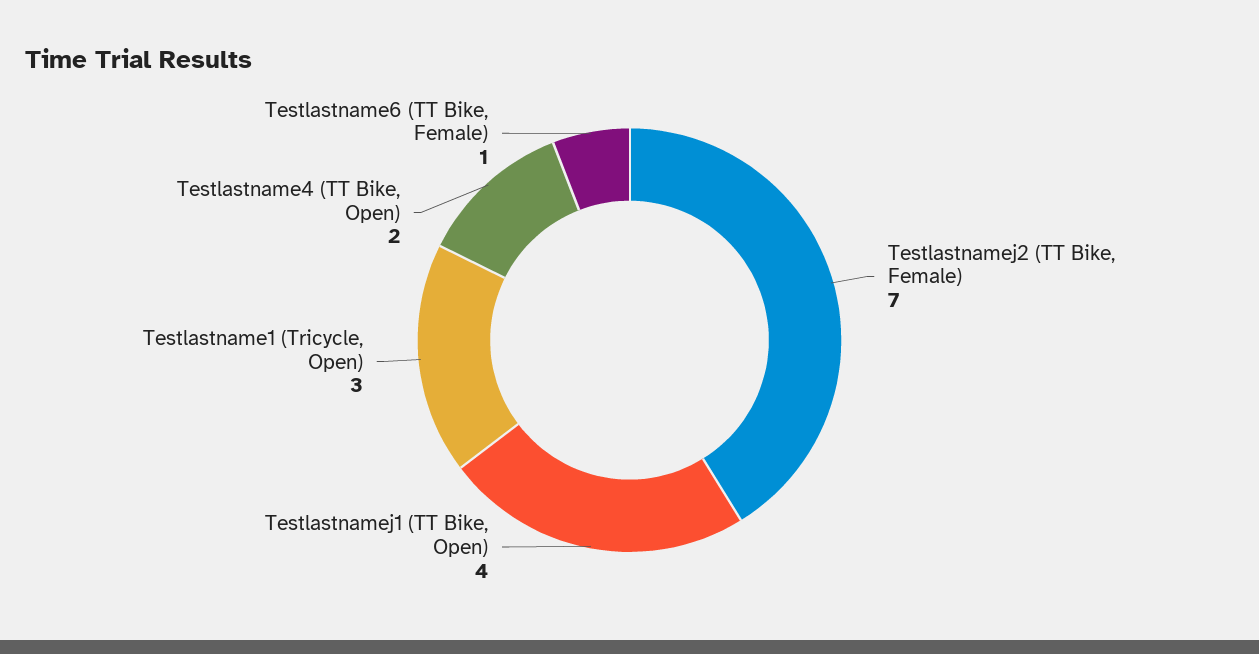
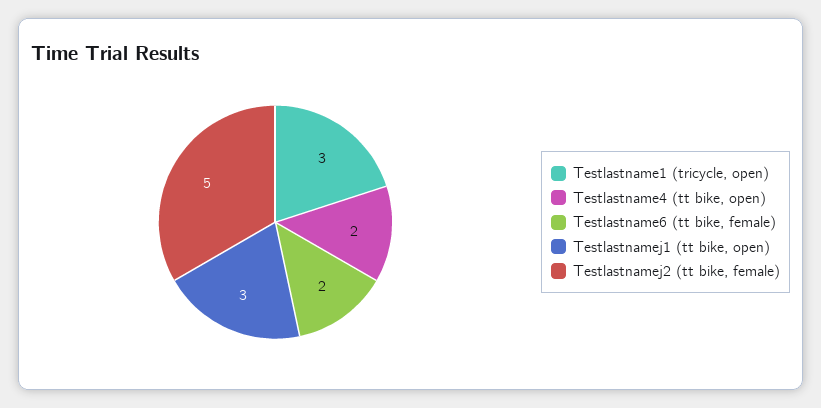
Testlastnamej2 (TT Bike, Female): 7 -> 5
Testlastnamej1 (TT Bike, Open): 4 -> 3
Testlastname6 (TT Bike, Female): 1 -> 2

